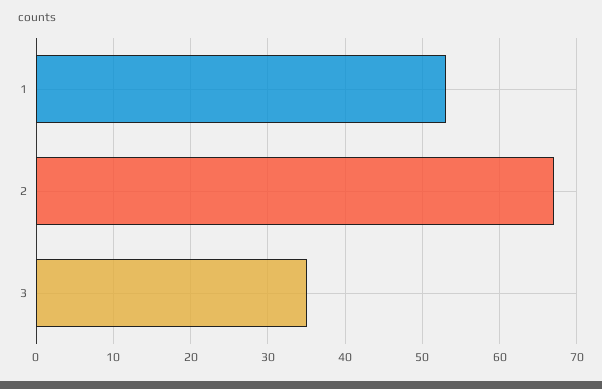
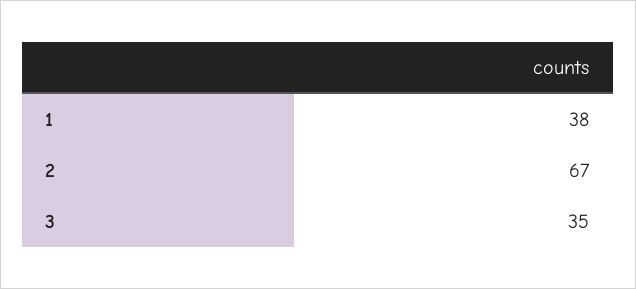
1: 53 -> 38

